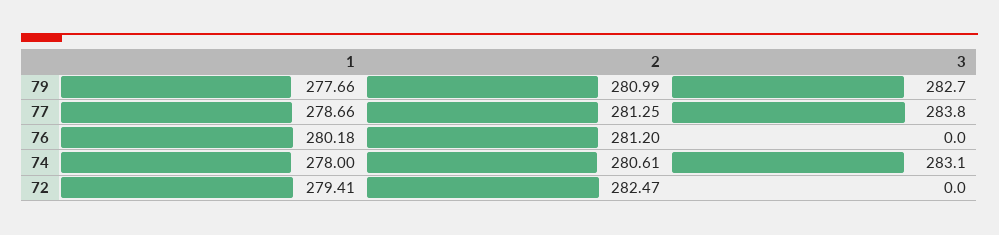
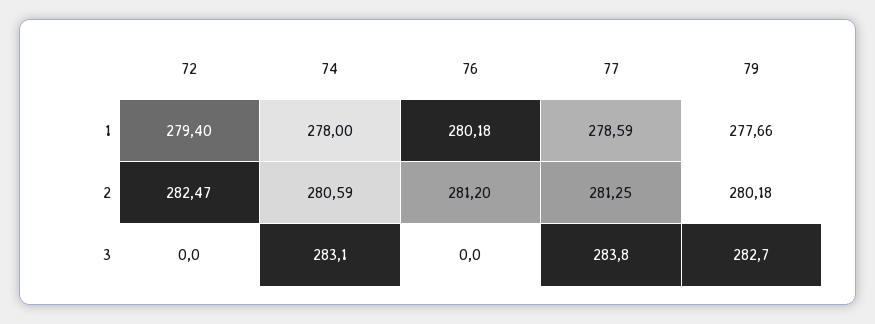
2, 79: 280.99 -> 280.18
1, 77: 278.66 -> 278.59
2, 74: 280.61 -> 280.59
1, 72: 279.41 -> 279.4

